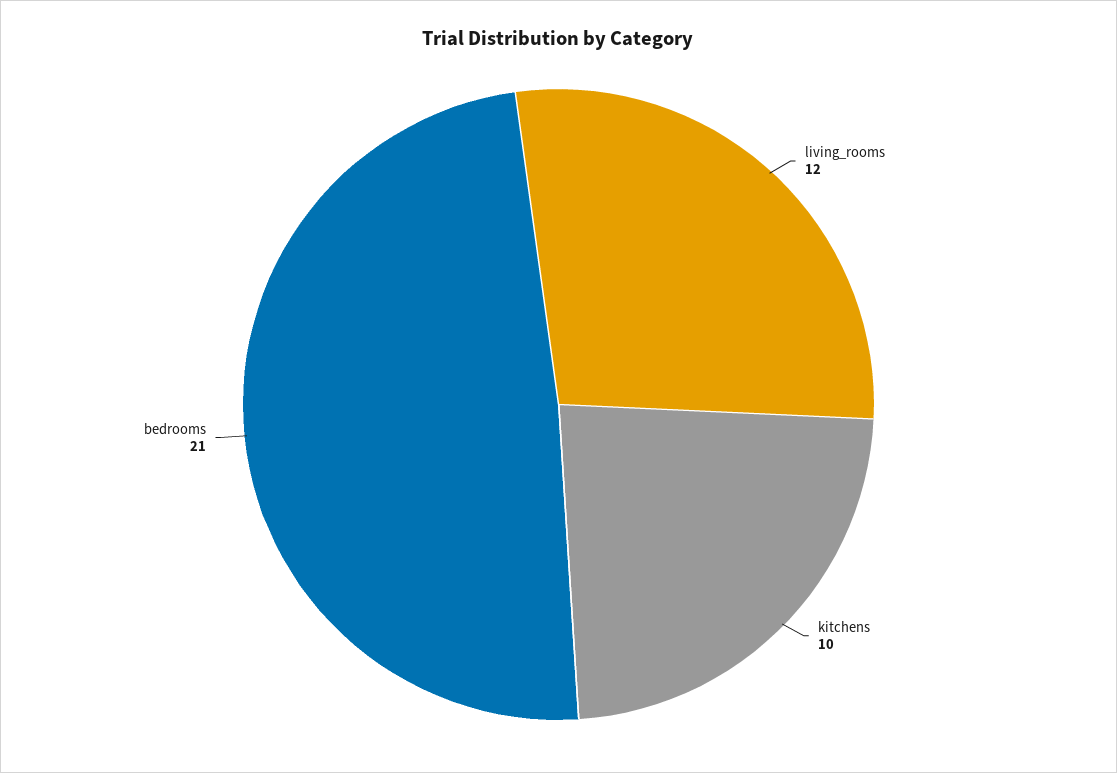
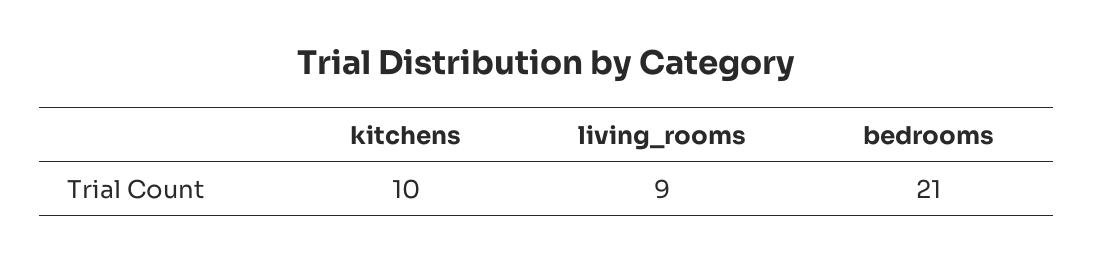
living_rooms: 12 -> 9

